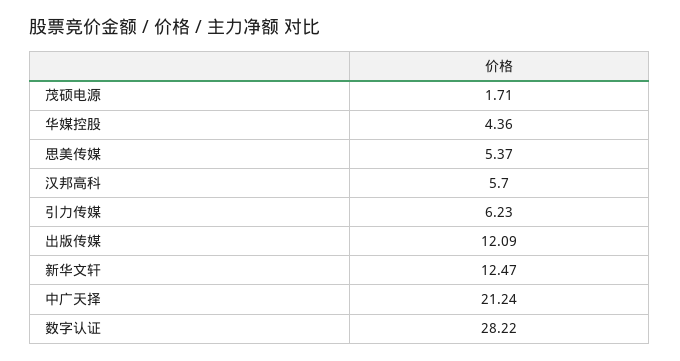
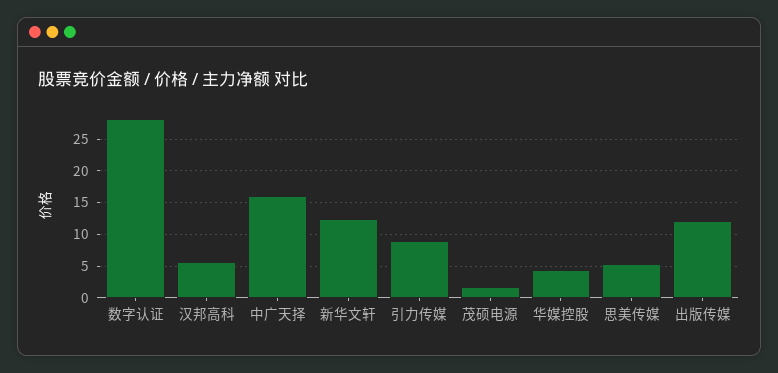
引力传媒: 6.23 -> 9
中广天择: 21.24 -> 16

